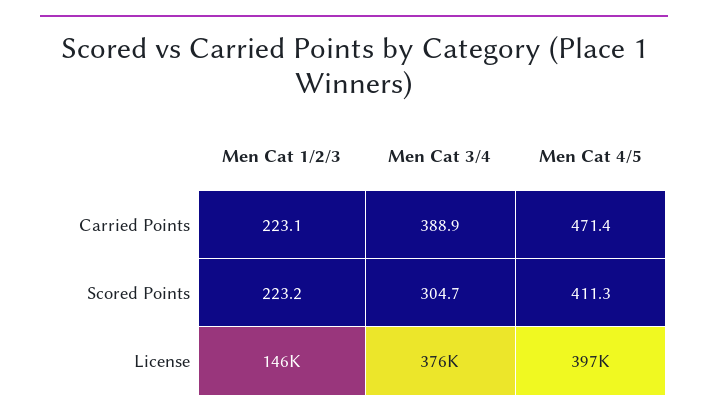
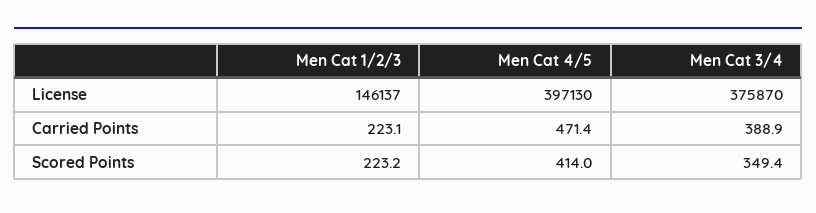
Men Cat 3/4, Scored Points: 304.7 -> 349.4
Men Cat 4/5, Scored Points: 411.3 -> 414

